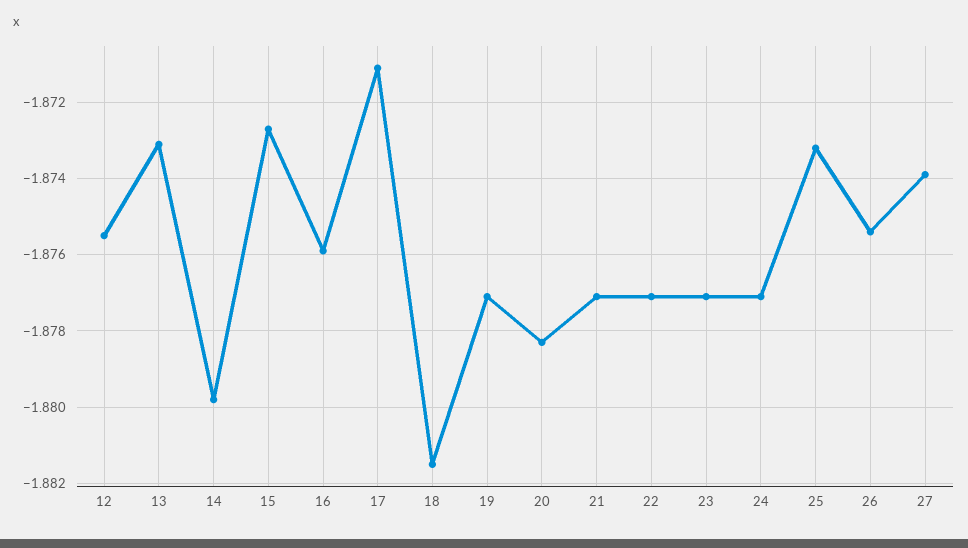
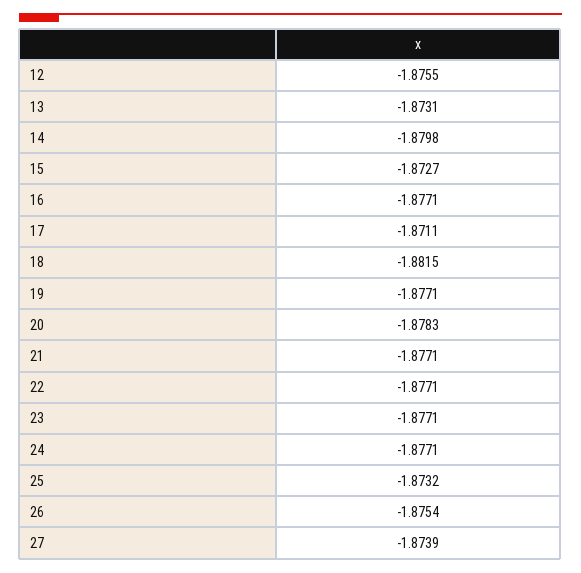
16: -1.876 -> -1.8771

